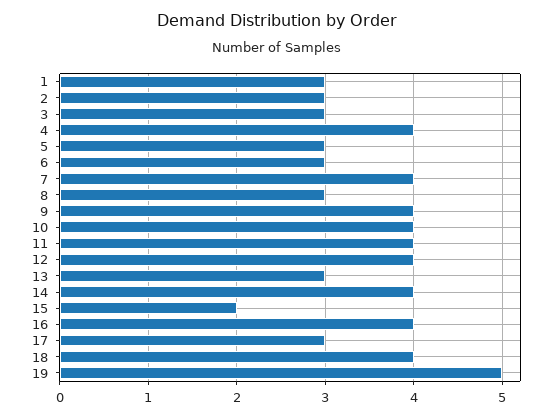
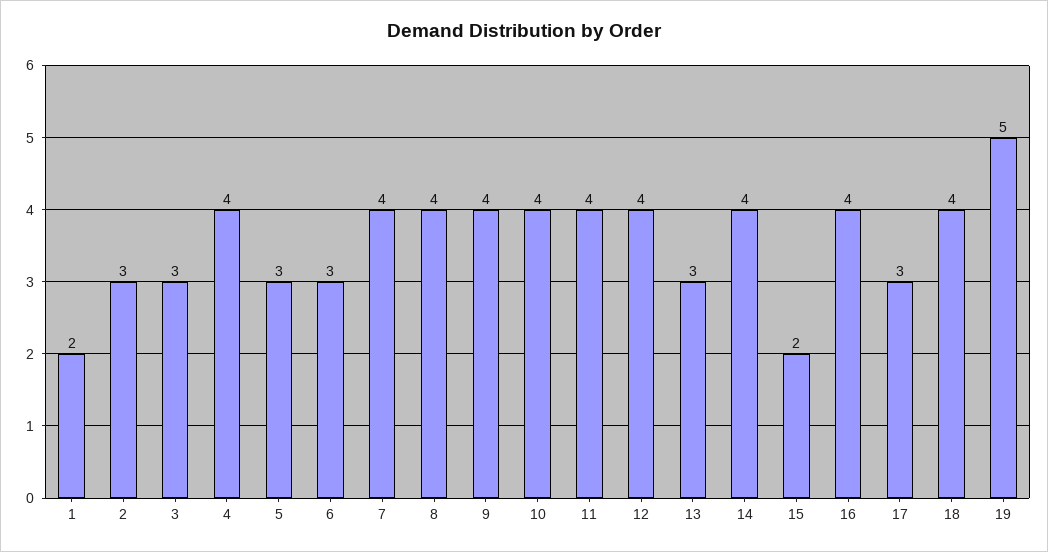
1: 3 -> 2
8: 3 -> 4

